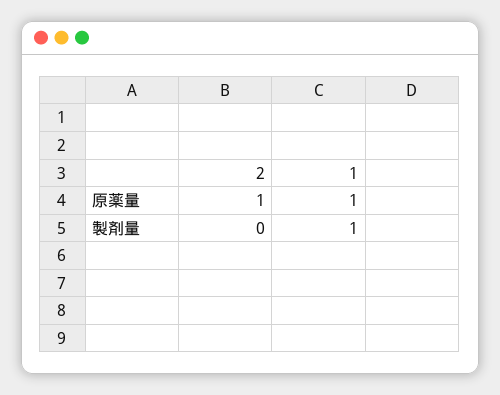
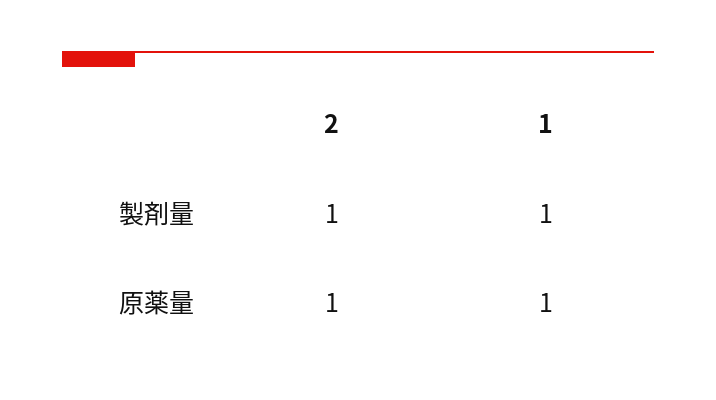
2, 製剤量: 0 -> 1

